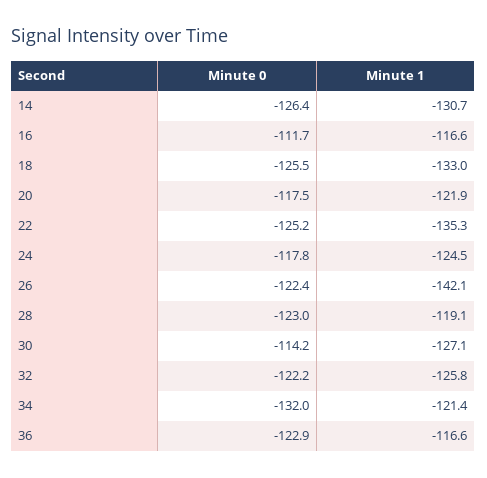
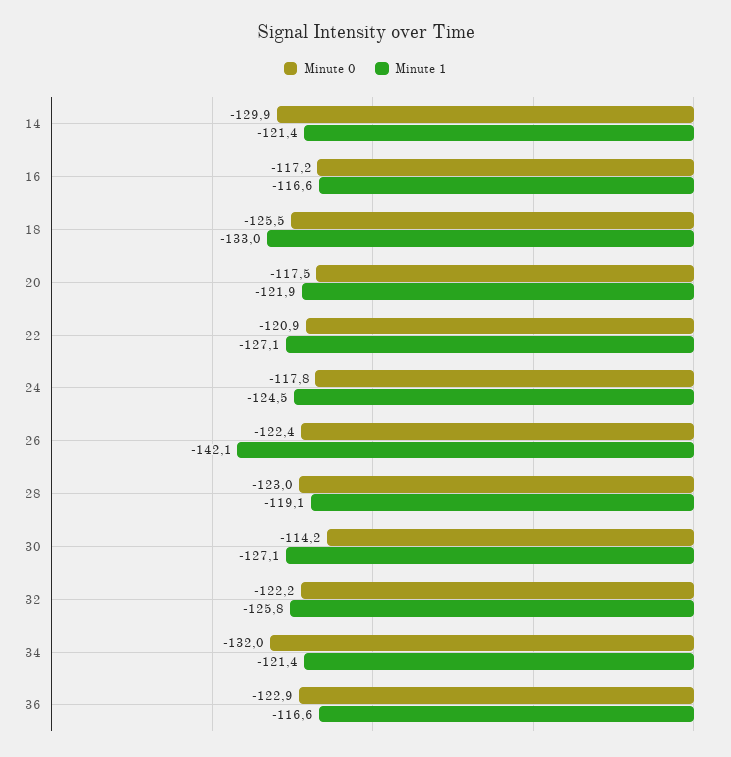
Minute 0, 14: -126.4 -> -129.9
Minute 1, 14: -130.7 -> -121.4
Minute 0, 16: -111.7 -> -117.2
Minute 0, 22: -125.2 -> -120.9
Minute 1, 22: -135.3 -> -127.1

